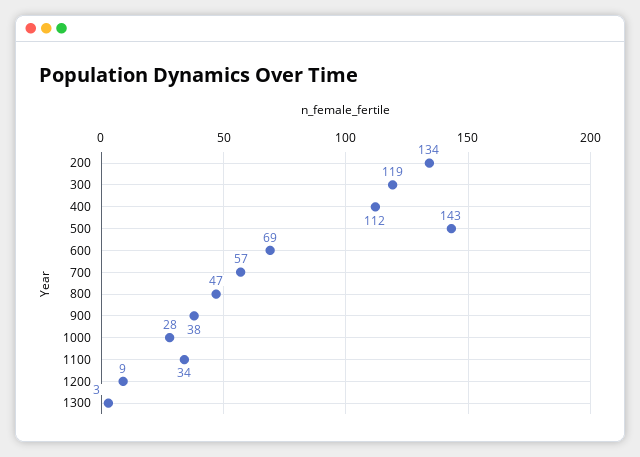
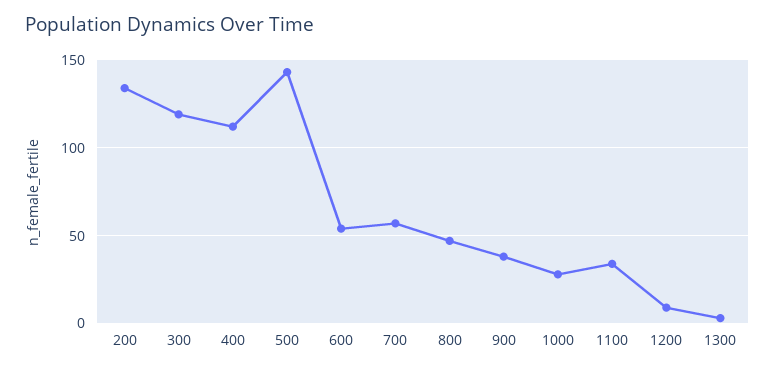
600: 69 -> 55

